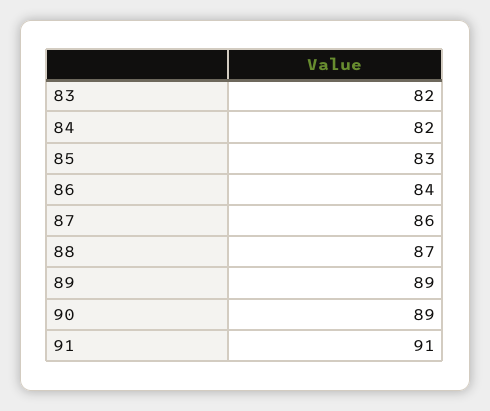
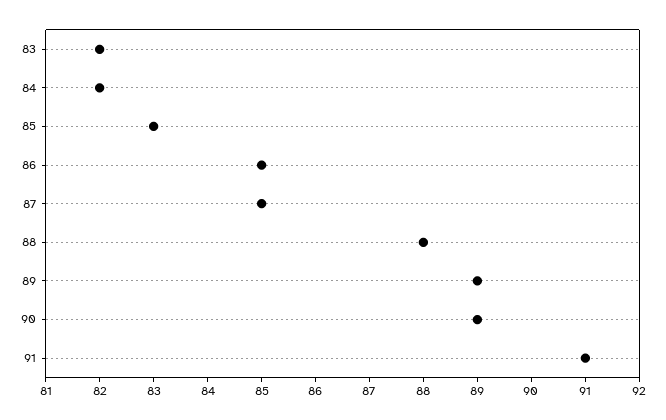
86: 84 -> 85
87: 86 -> 85
88: 87 -> 88

